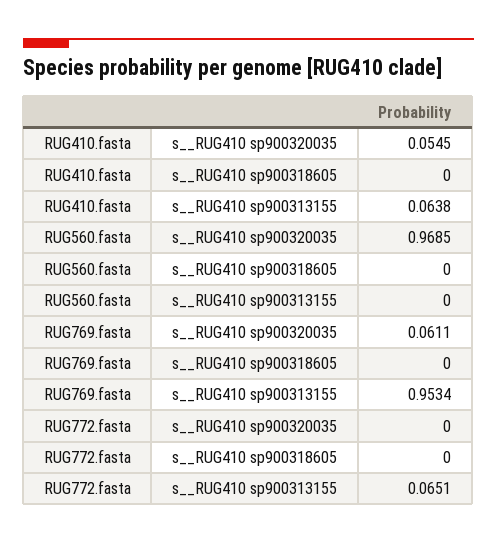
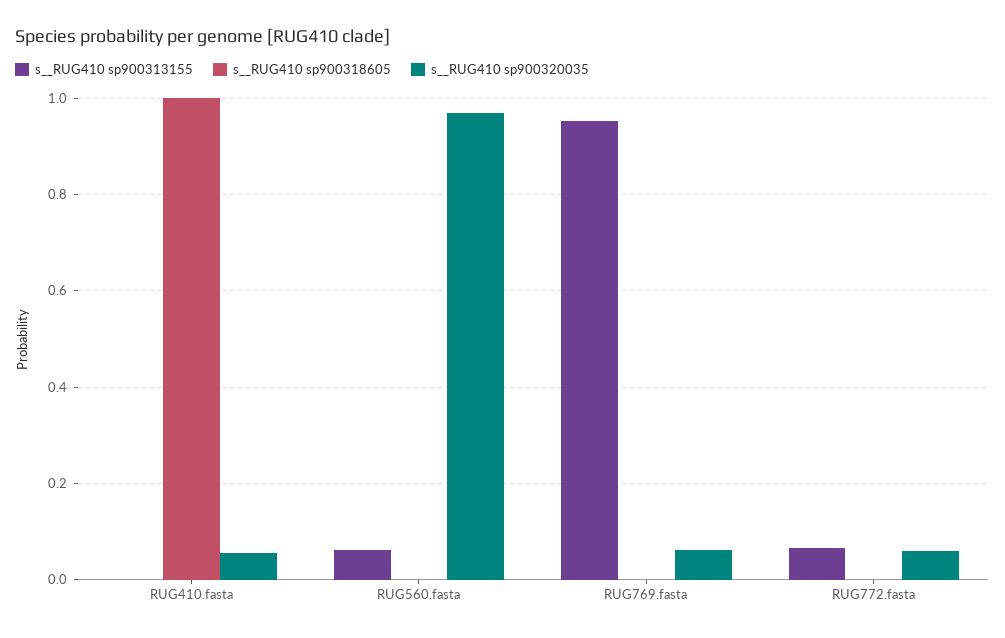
s__RUG410 sp900318605, RUG410.fasta: 0 -> 1
s__RUG410 sp900313155, RUG410.fasta: 0.0638 -> 0
s__RUG410 sp900313155, RUG560.fasta: 0 -> 0.06
s__RUG410 sp900320035, RUG772.fasta: 0 -> 0.06

